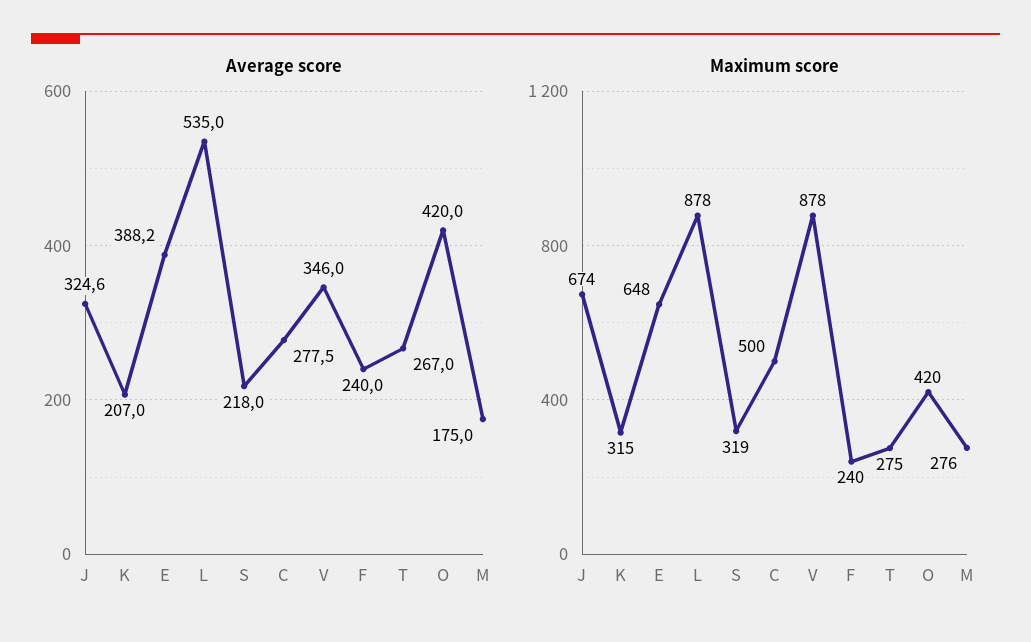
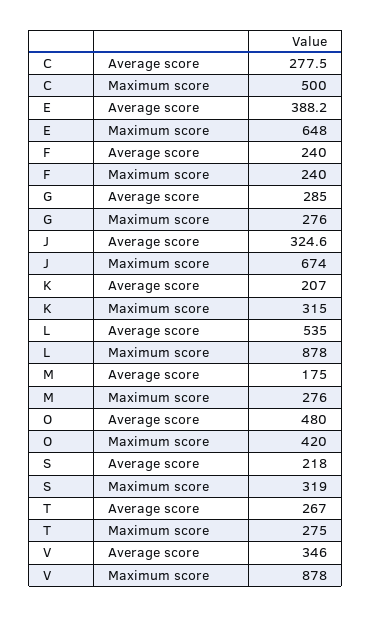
Average score, O: 420 -> 480
Average score, G: none -> 285
Maximum score, G: none -> 276

